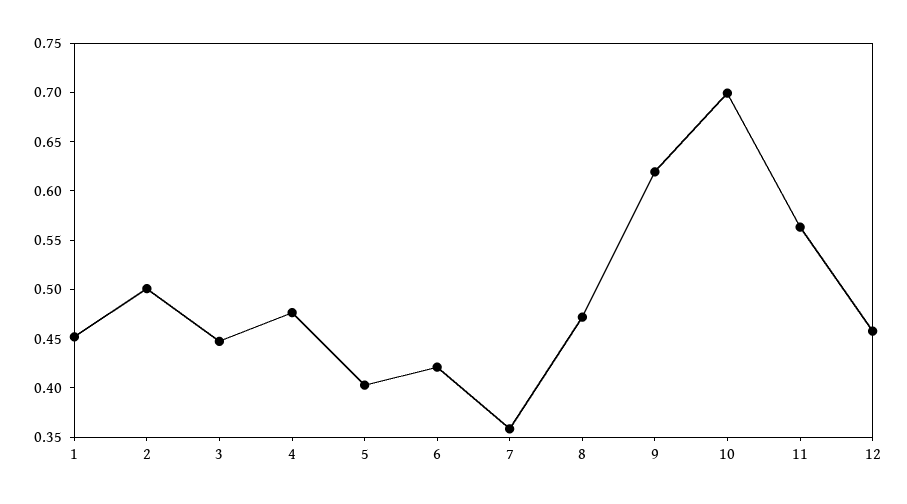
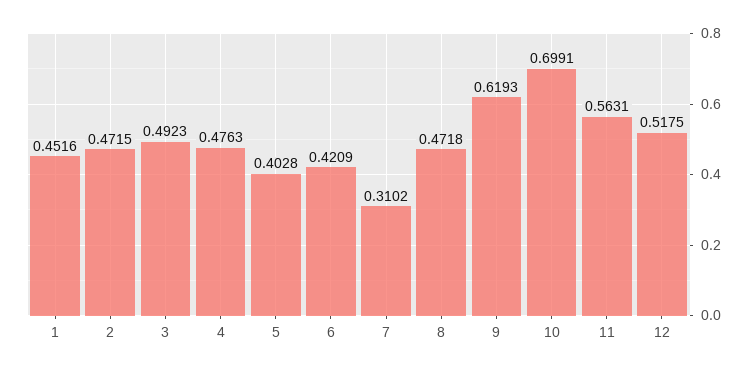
2: 0.5 -> 0.4715
3: 0.45 -> 0.4923
7: 0.36 -> 0.3102
12: 0.46 -> 0.5175

